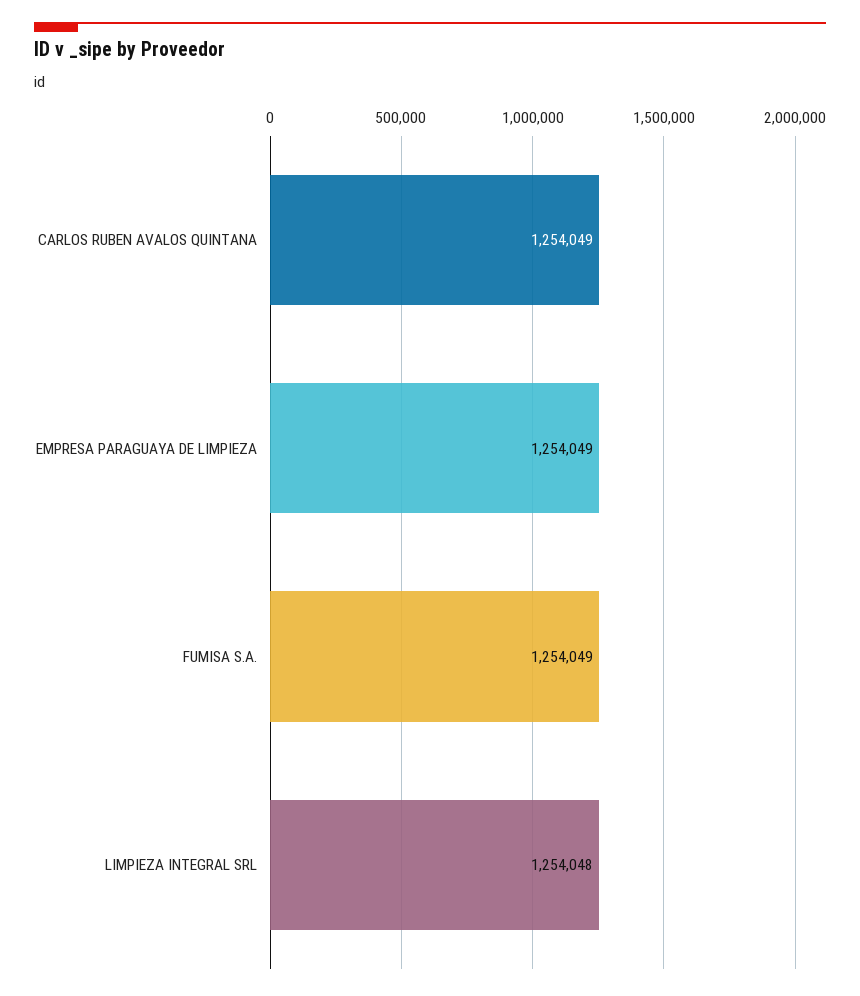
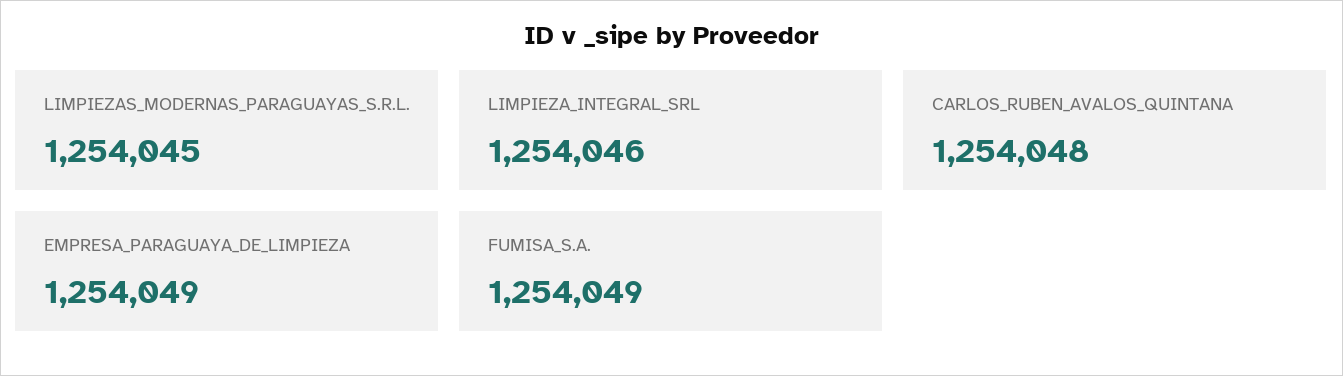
CARLOS RUBEN AVALOS QUINTANA: 1254049 -> 1254048
LIMPIEZA INTEGRAL SRL: 1254048 -> 1254046
LIMPIEZAS_MODERNAS_PARAGUAYAS_S.R.L.: none -> 1254045

